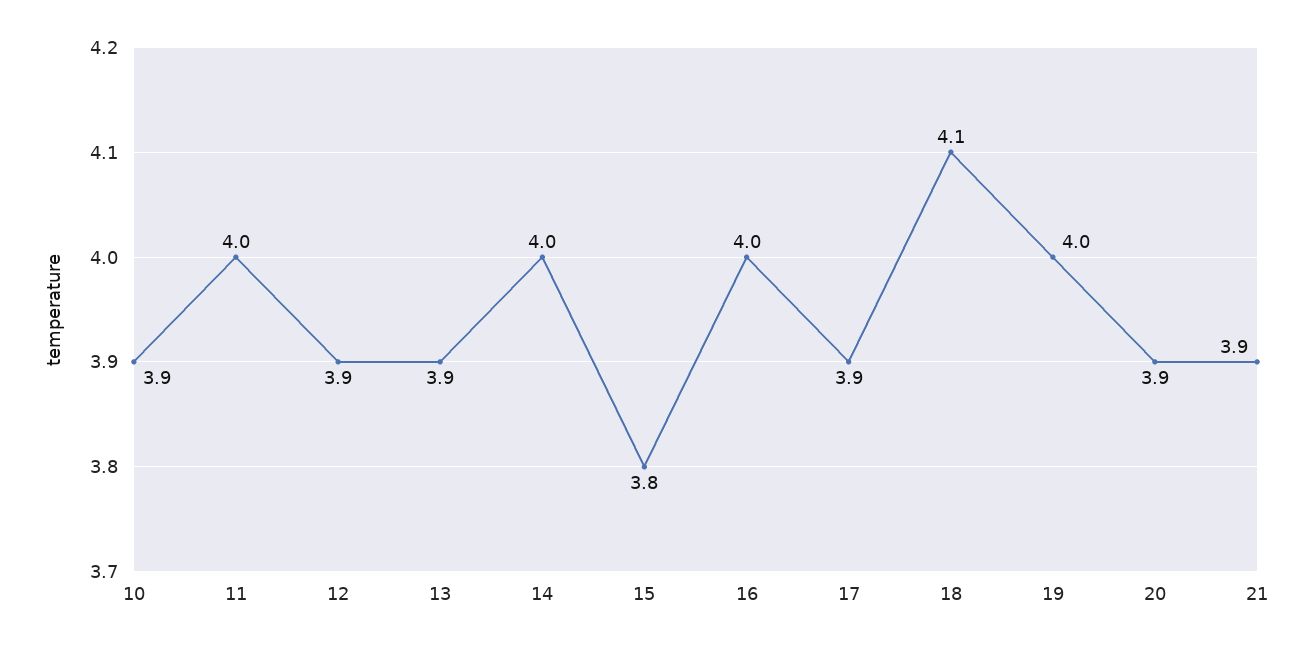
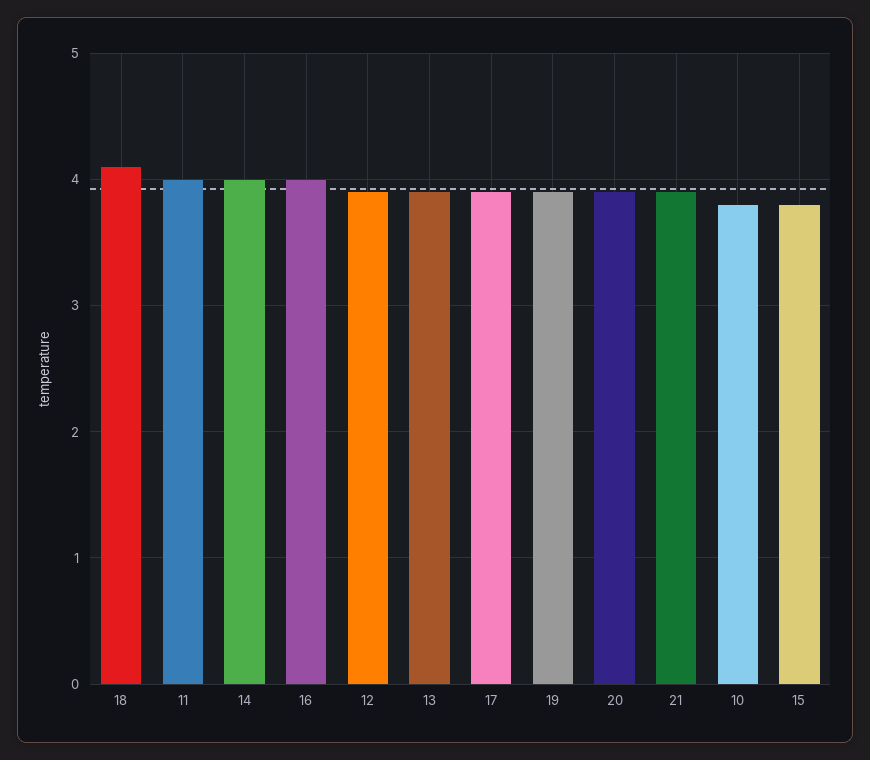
10: 3.9 -> 3.8
19: 4 -> 3.9

